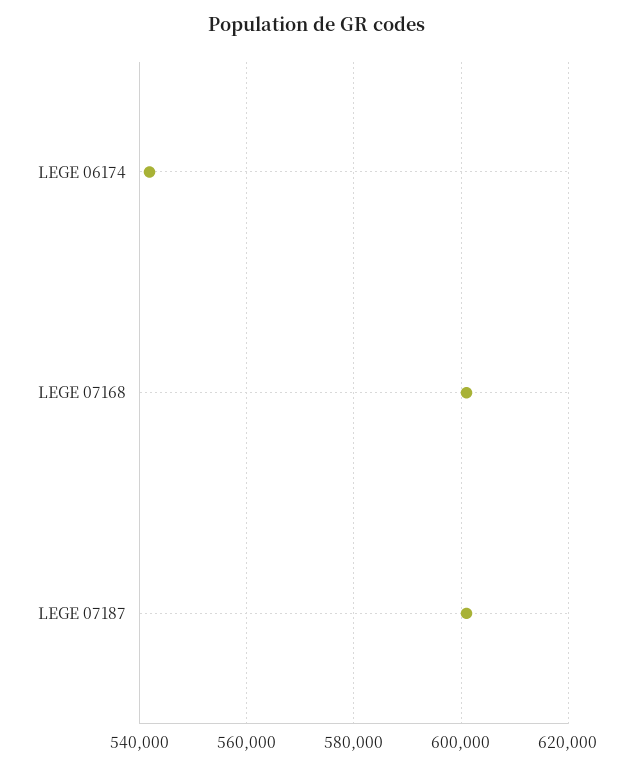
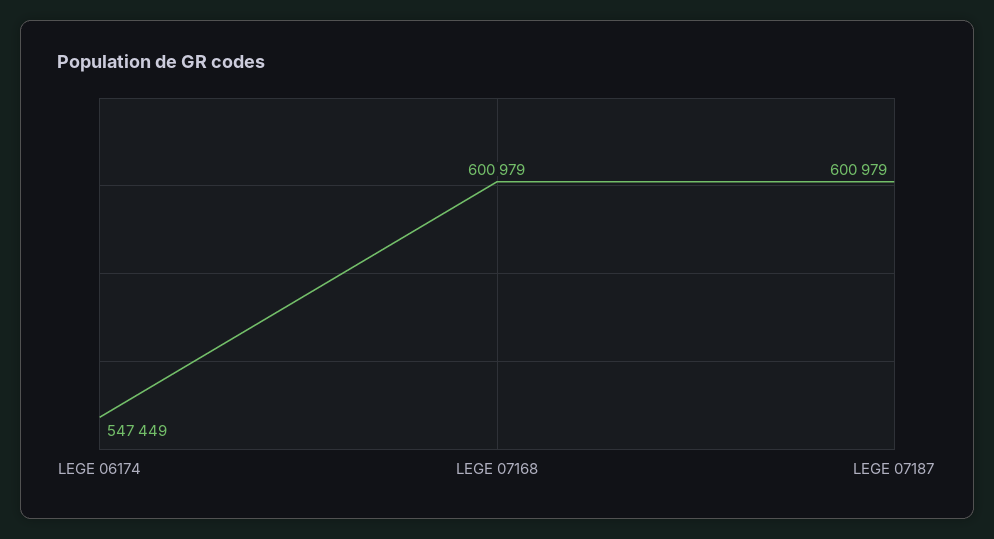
LEGE 06174: 542000 -> 547449

